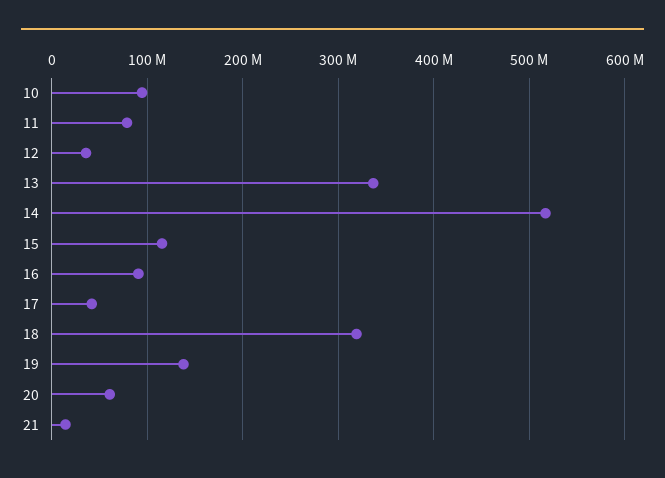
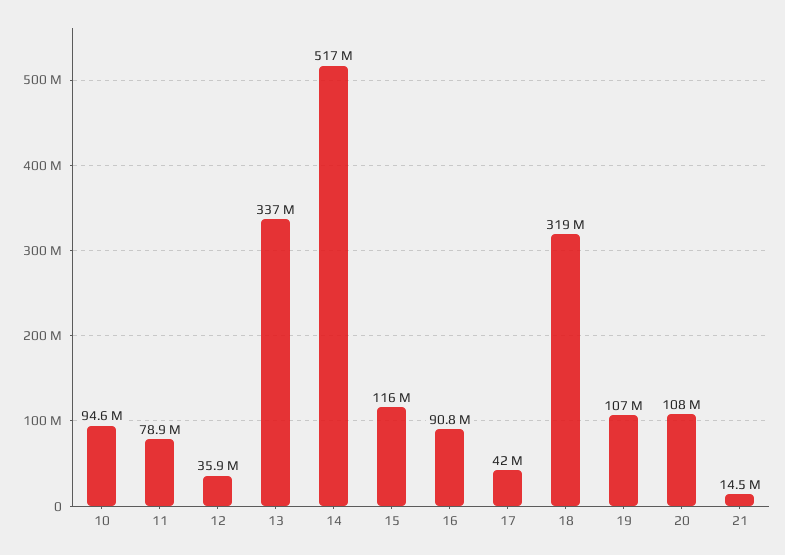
19: 140000000 -> 107000000
20: 60000000 -> 108000000

